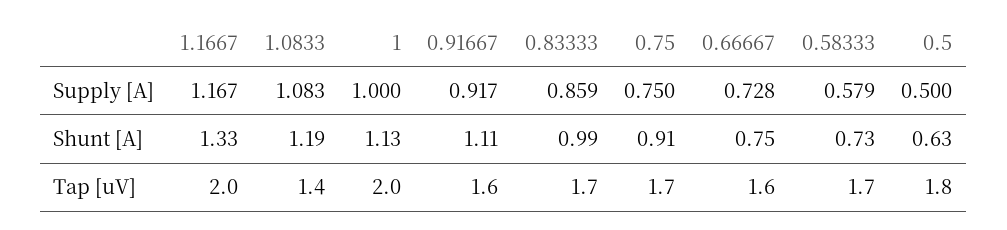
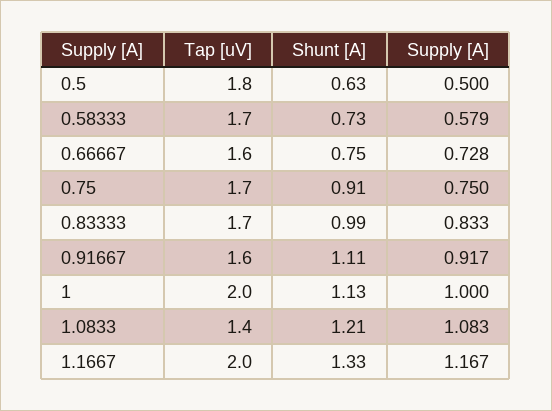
0.83333, Supply [A]: 0.859 -> 0.833
1.0833, Shunt [A]: 1.19 -> 1.21

